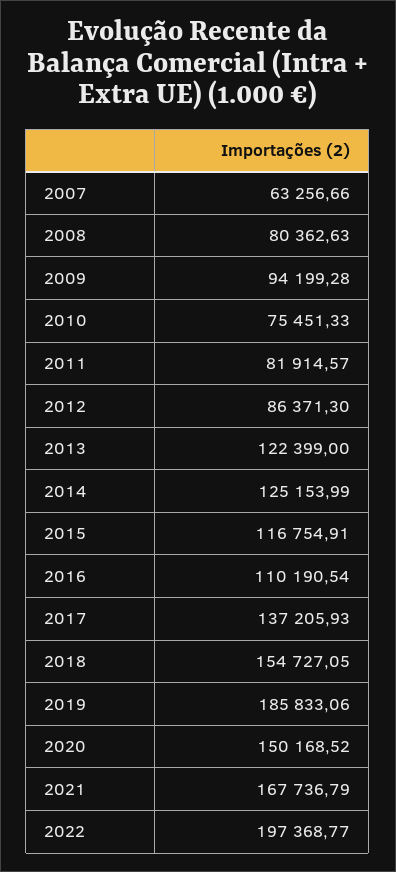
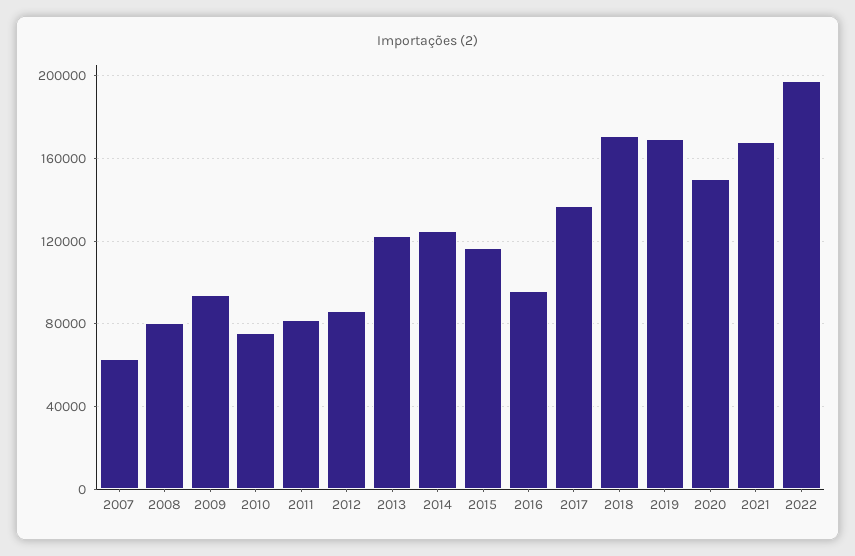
2016: 110190.54 -> 95000
2018: 154727.05 -> 170000
2019: 185833.06 -> 170000

